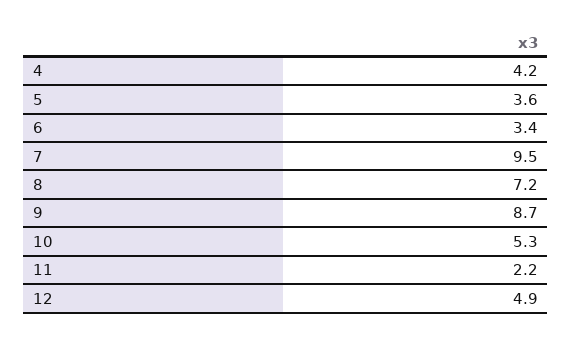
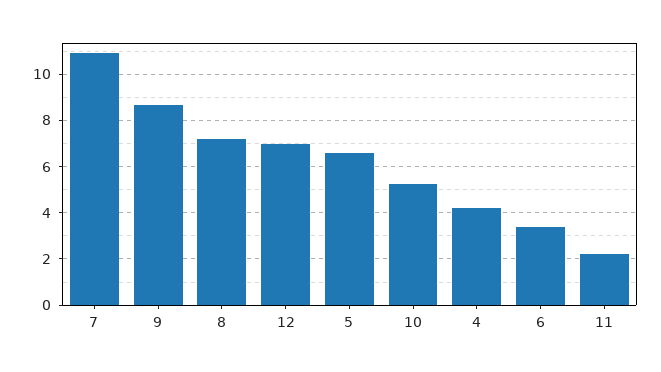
5: 3.6 -> 6.5
7: 9.5 -> 11
12: 4.9 -> 7

